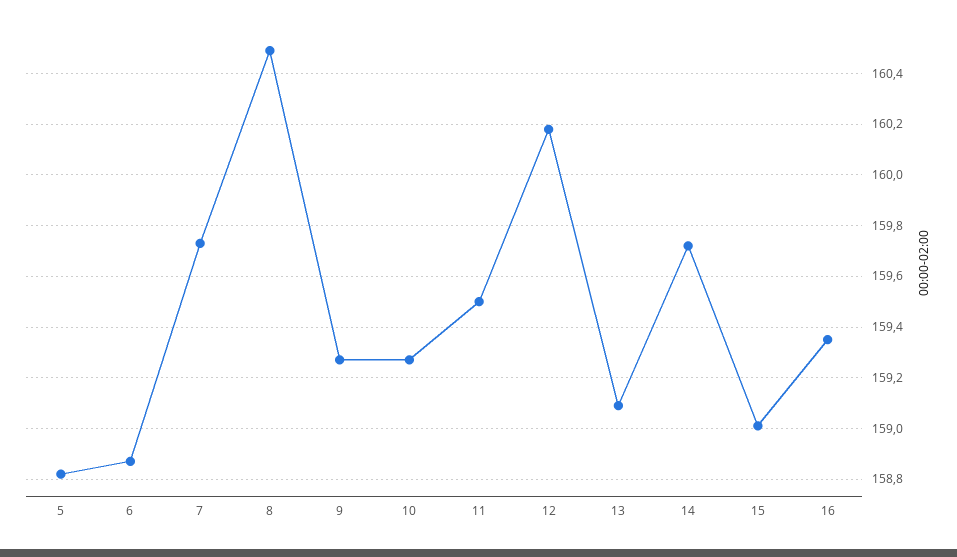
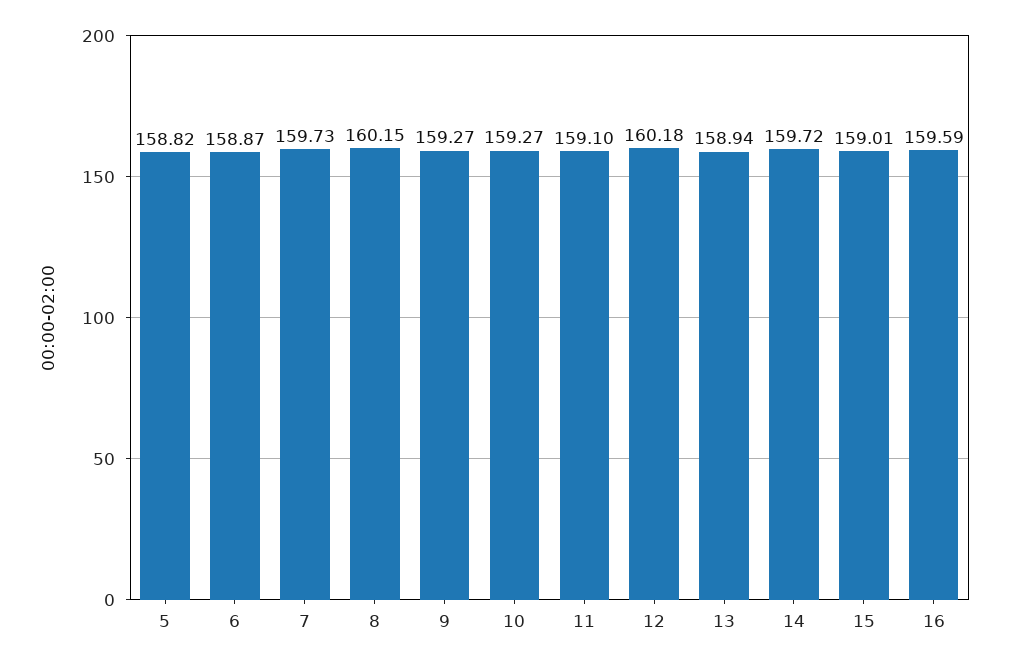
8: 160.5 -> 160.15
11: 159.5 -> 159.1
13: 159.1 -> 158.94
16: 159.35 -> 159.59

